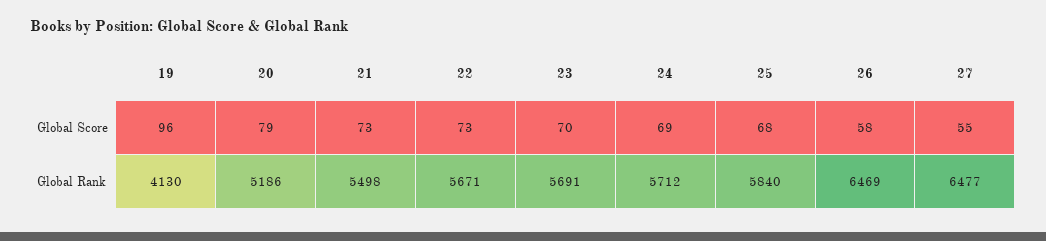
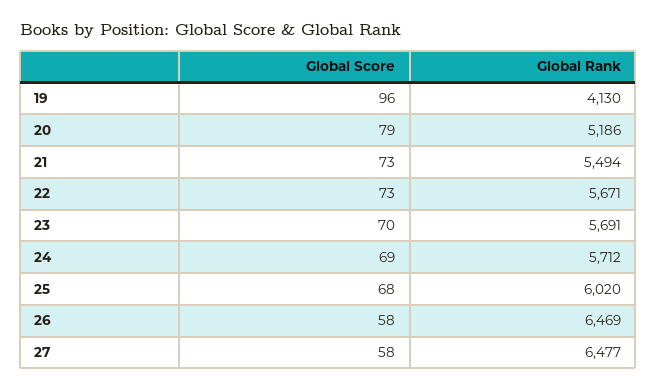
27, Global Score: 55 -> 58
21, Global Rank: 5498 -> 5494
25, Global Rank: 5840 -> 6020

